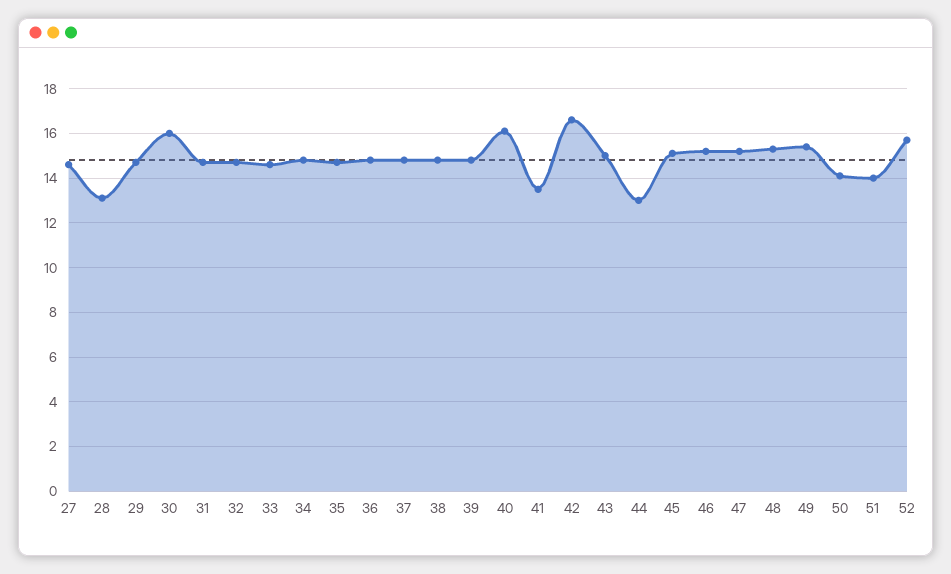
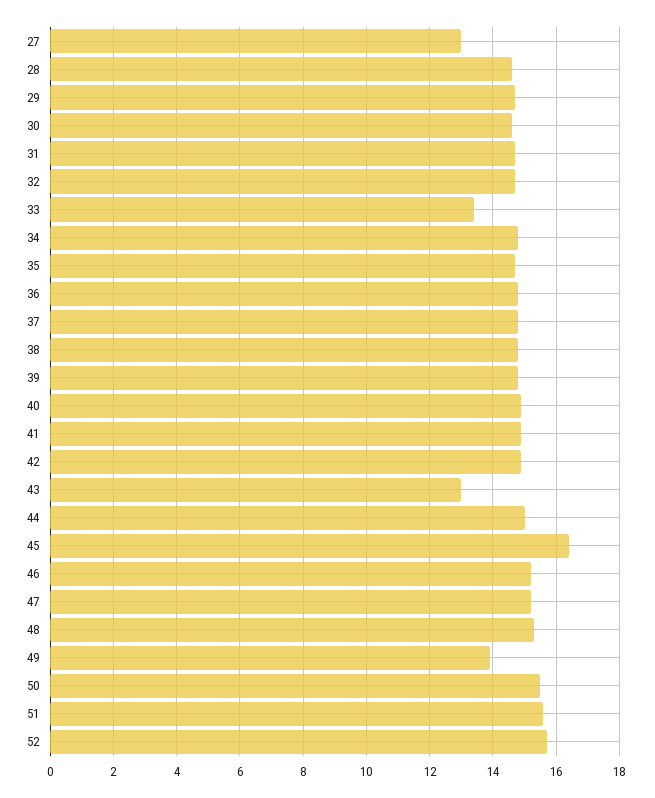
27: 14.5 -> 13
28: 13 -> 14.5
30: 16 -> 14.5
33: 14.5 -> 13.5
40: 16 -> 15
41: 13.5 -> 15
42: 16.5 -> 15
43: 15 -> 13
44: 13 -> 15
45: 15 -> 16.5
49: 15.5 -> 14
50: 14 -> 15.5
51: 14 -> 15.5

